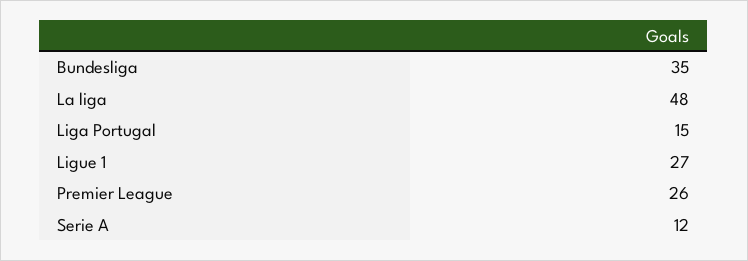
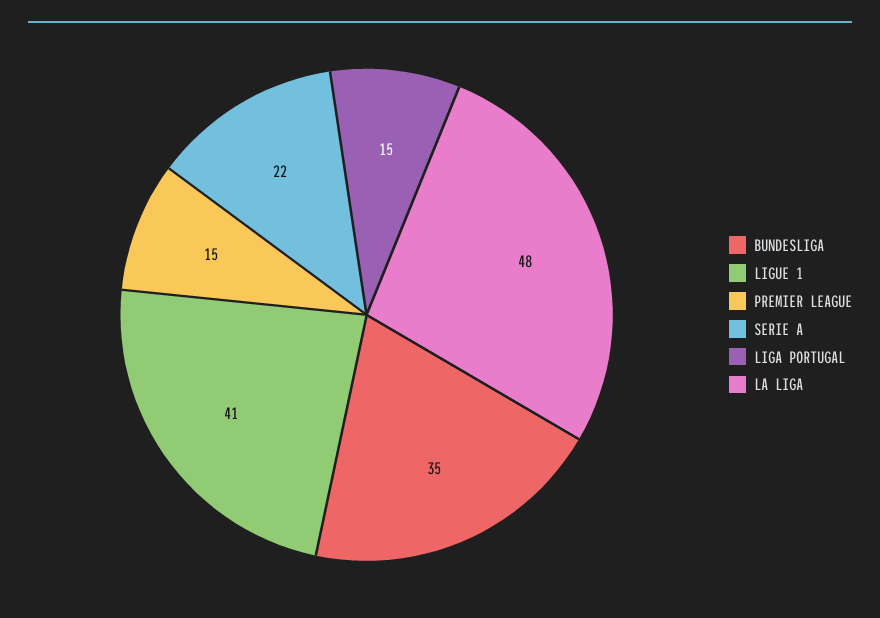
Ligue 1: 27 -> 41
Premier League: 26 -> 15
Serie A: 12 -> 22

